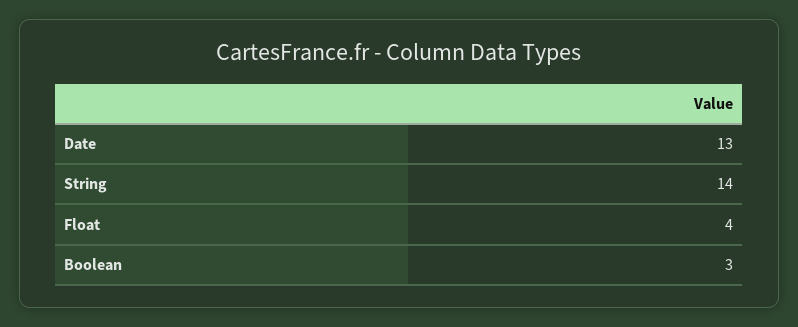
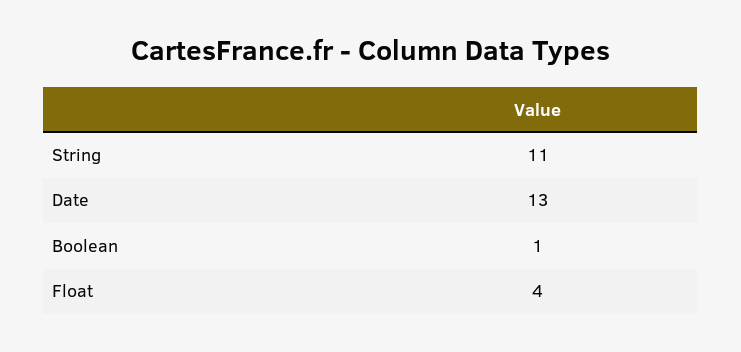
String: 14 -> 11
Boolean: 3 -> 1

